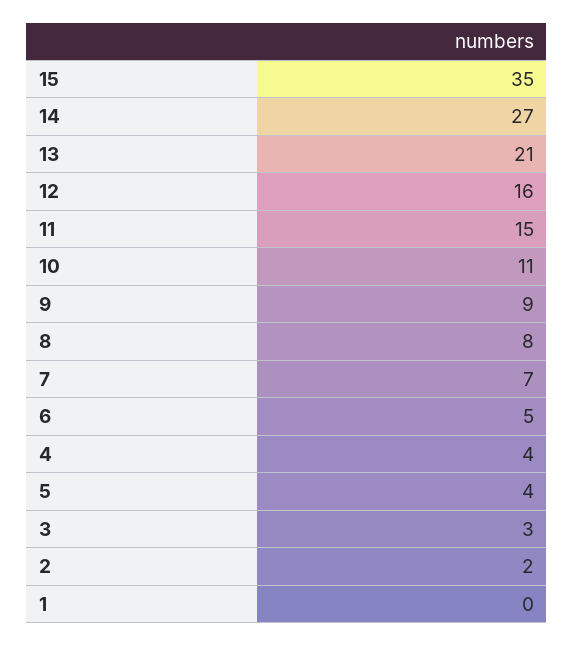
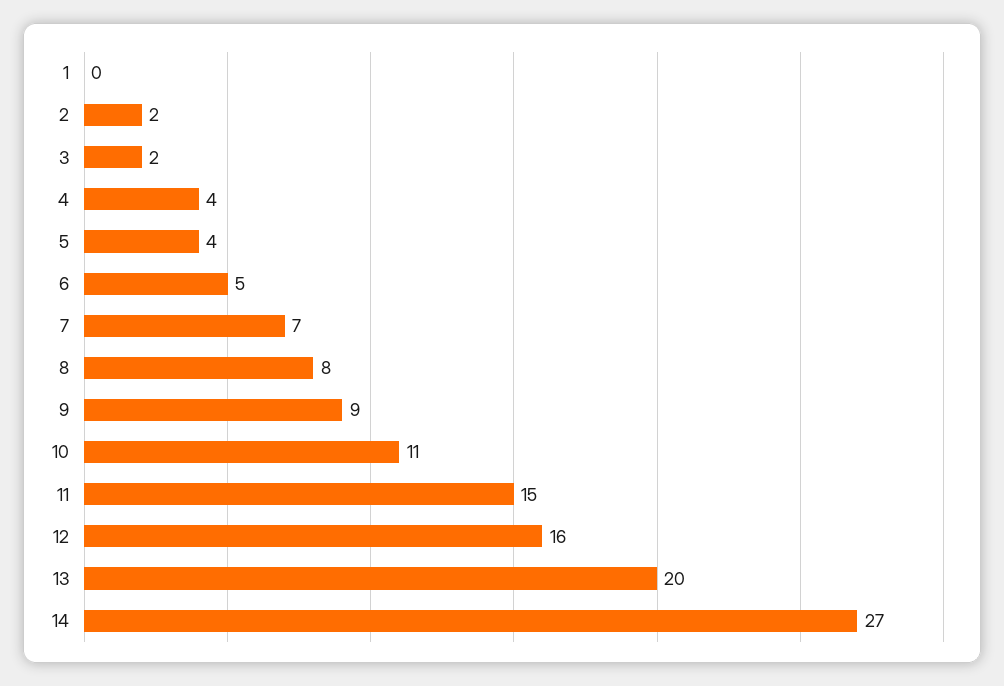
15: 35 -> none
13: 21 -> 20
3: 3 -> 2

